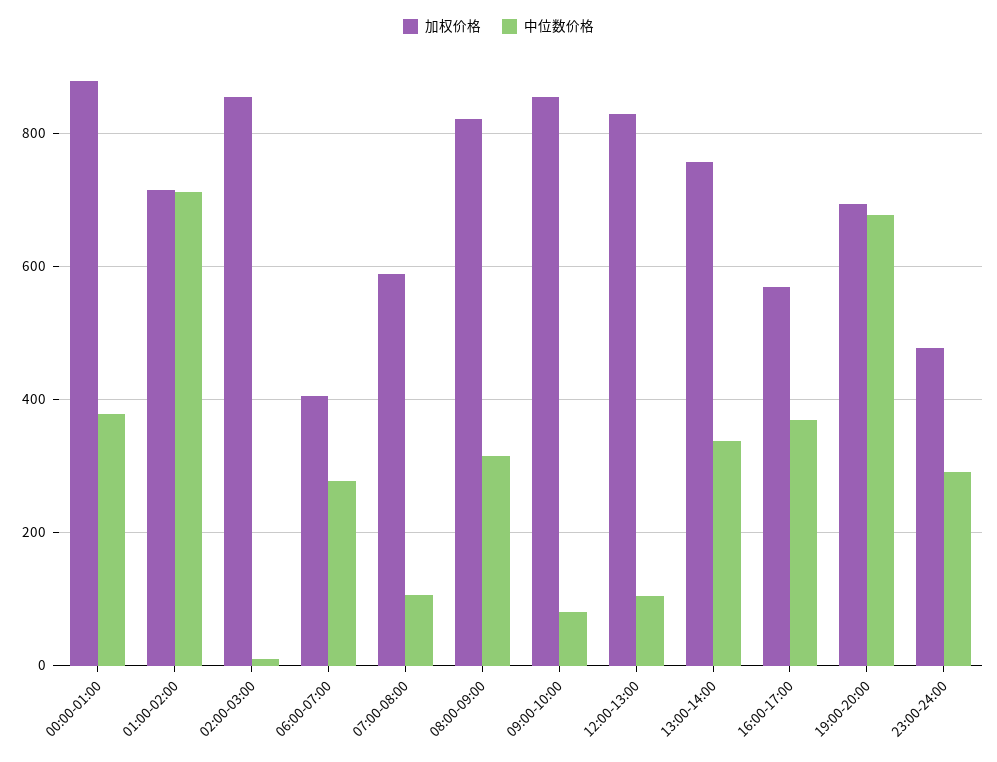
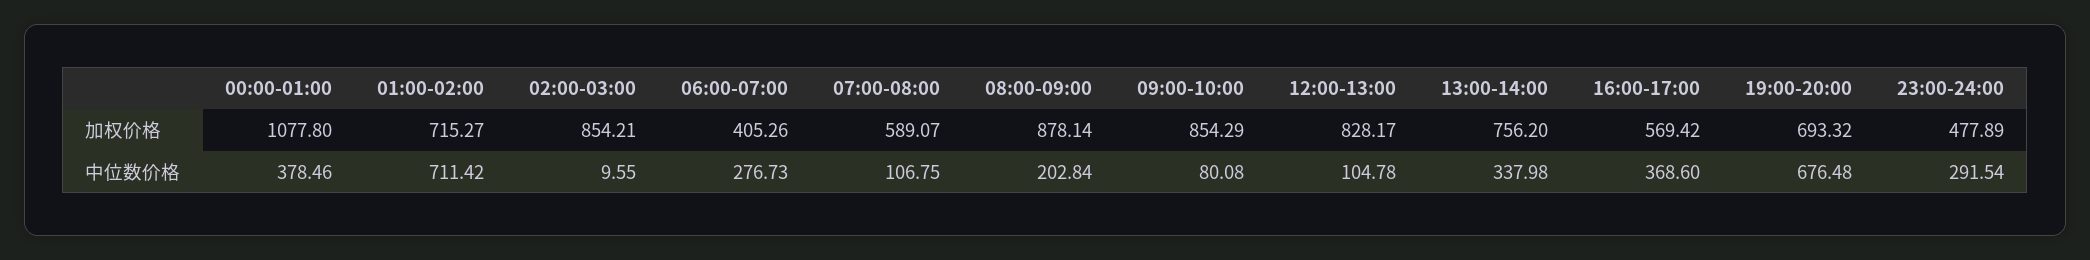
加权价格, 00:00-01:00: 880 -> 1077.8
加权价格, 08:00-09:00: 820 -> 878.14
中位数价格, 08:00-09:00: 320 -> 202.84

